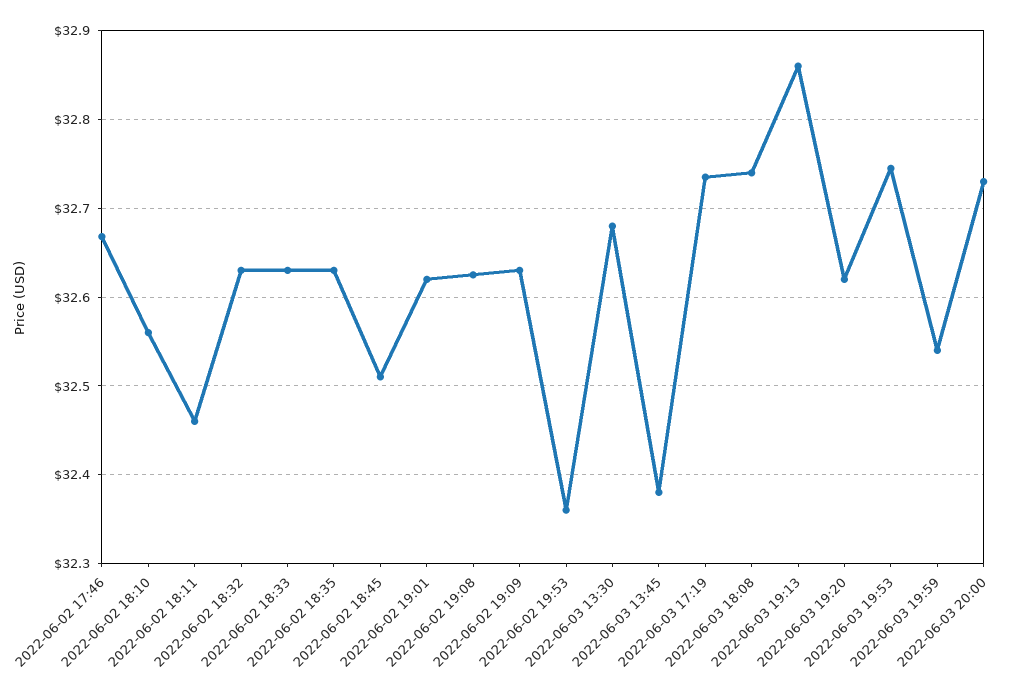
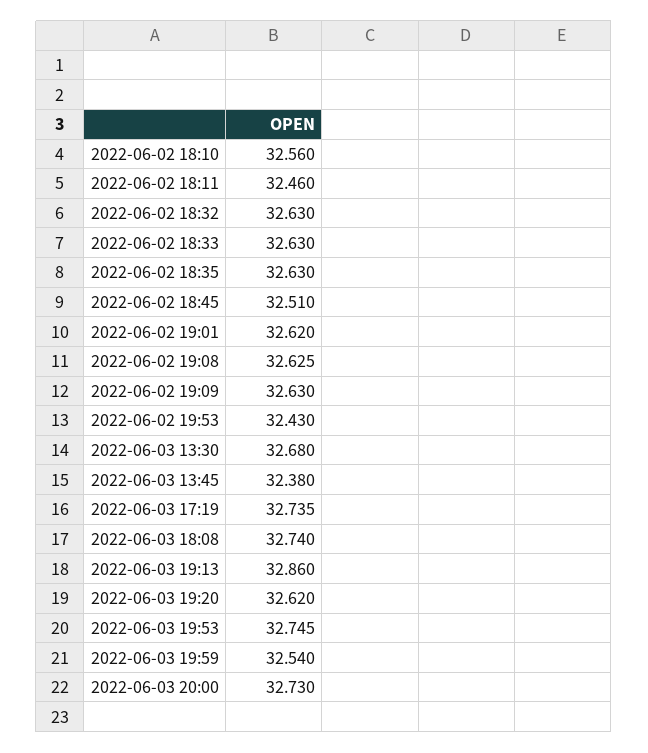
2022-06-02 17:46: 32.67 -> none
2022-06-02 19:53: 32.36 -> 32.43

